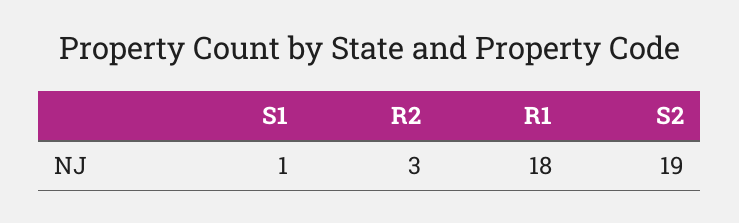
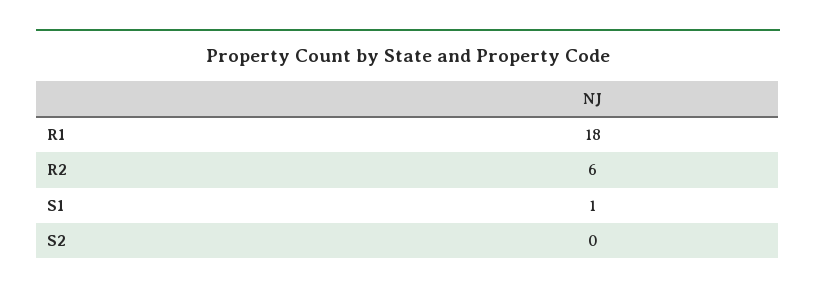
R2: 3 -> 6
S2: 19 -> 0

